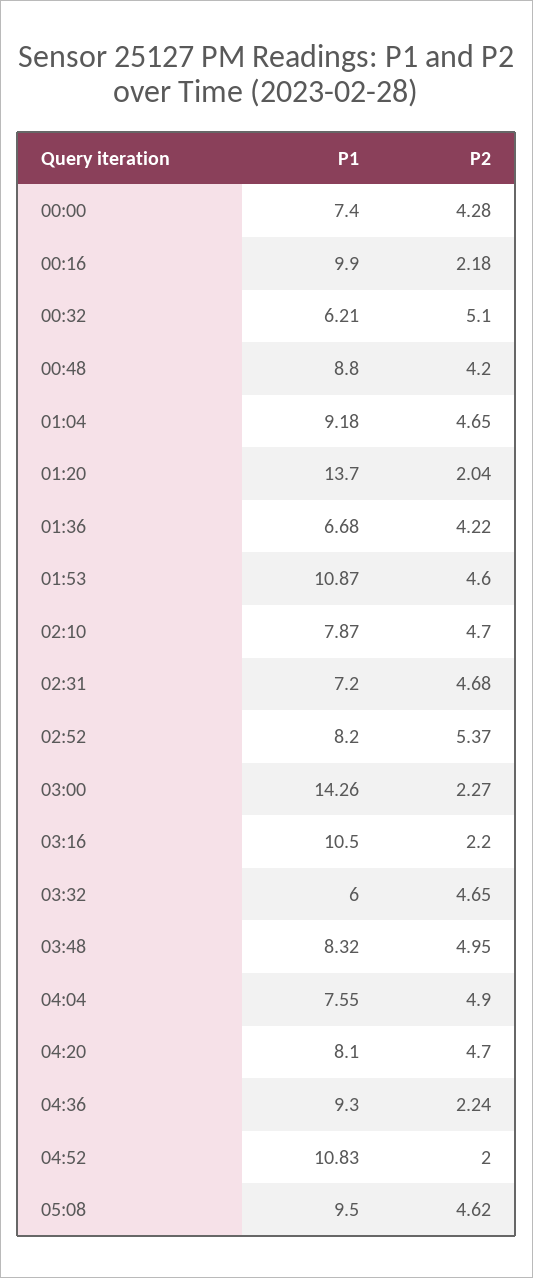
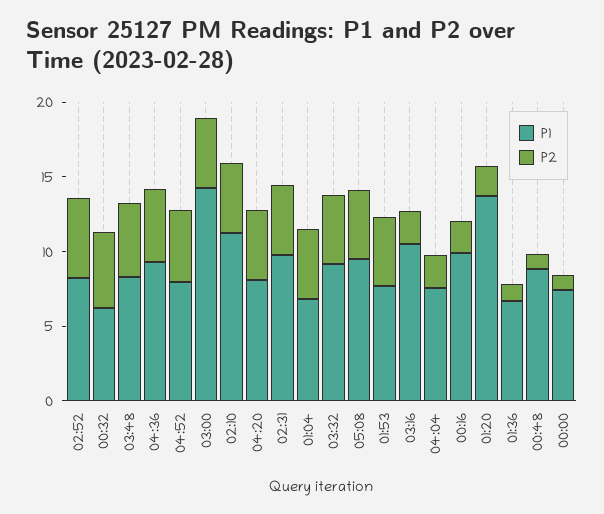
P2, 00:00: 4.28 -> 1
P2, 00:48: 4.2 -> 1
P1, 01:04: 9.18 -> 7
P2, 01:36: 4.22 -> 1
P1, 01:53: 10.87 -> 8
P1, 02:10: 7.87 -> 11
P1, 02:31: 7.2 -> 10
P2, 03:00: 2.27 -> 5
P1, 03:32: 6 -> 9
P2, 04:04: 4.9 -> 2
P2, 04:36: 2.24 -> 5
P1, 04:52: 10.83 -> 8
P2, 04:52: 2 -> 5

